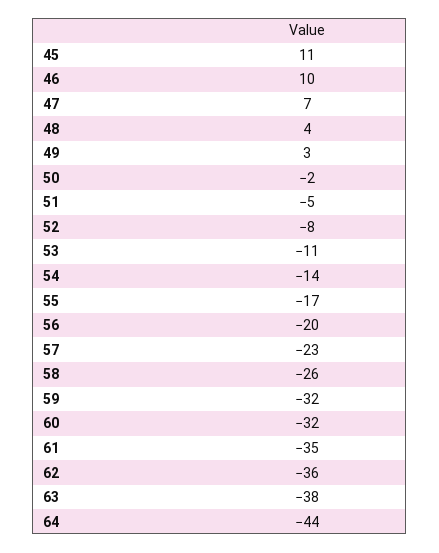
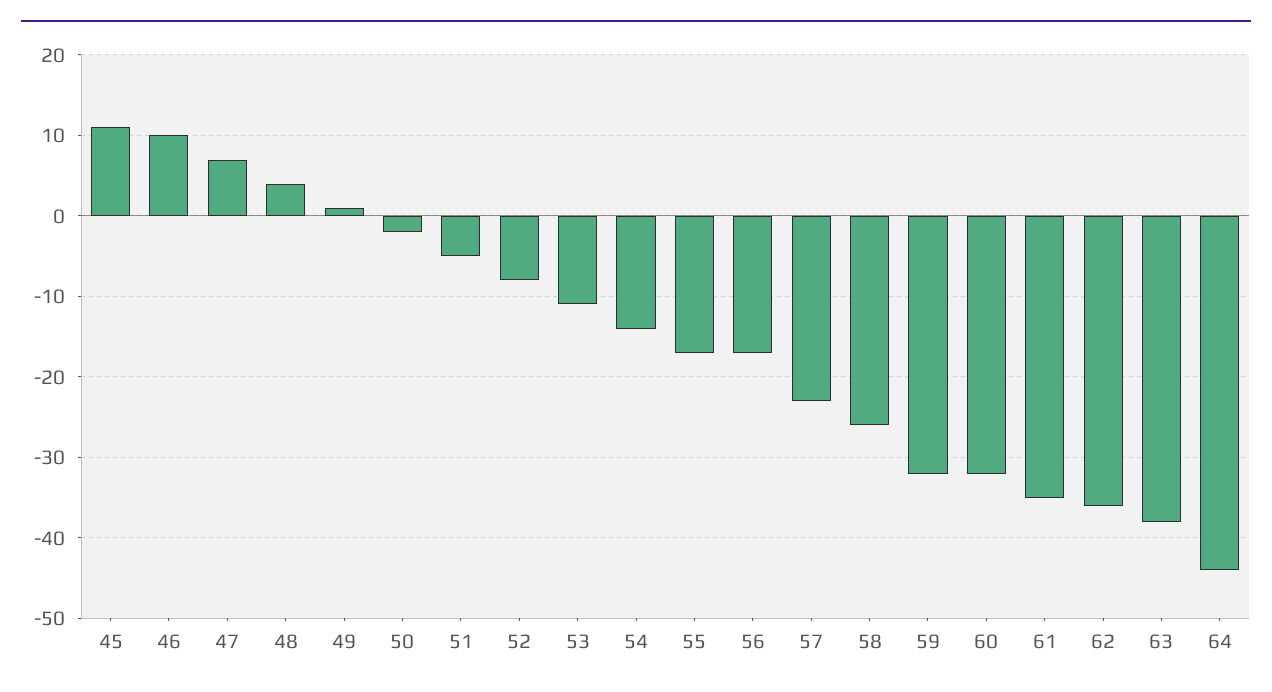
49: 3 -> 1
56: -20 -> -17

